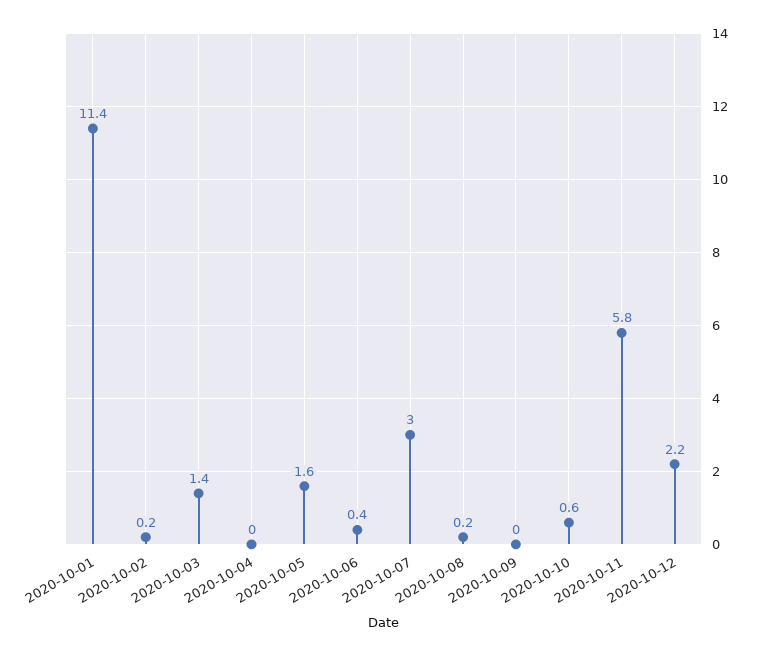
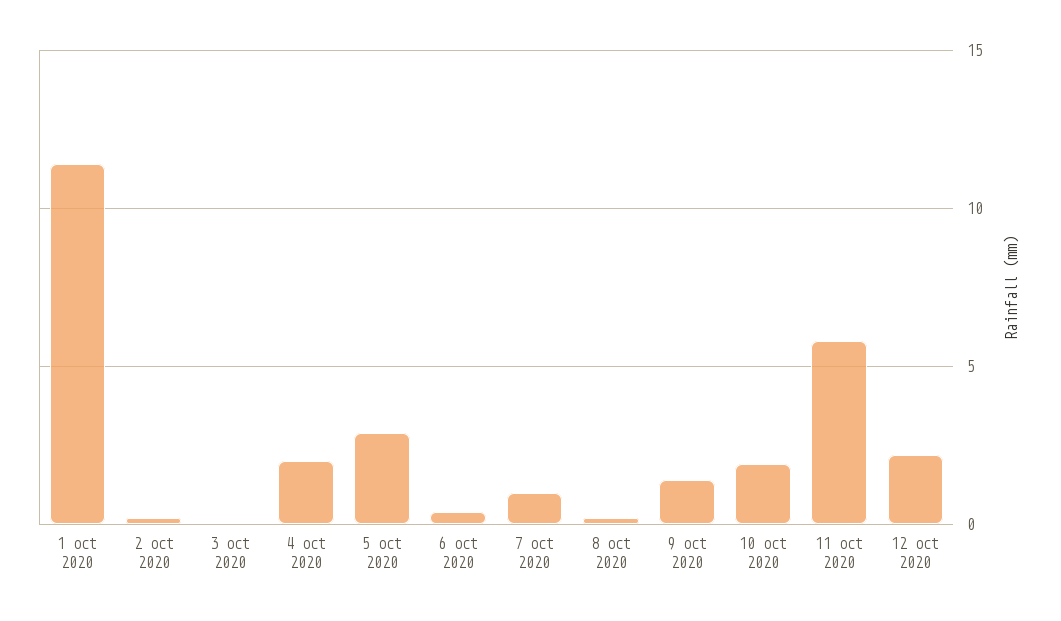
2020-10-03: 1.4 -> 0
2020-10-04: 0 -> 2
2020-10-05: 1.6 -> 3
2020-10-07: 3 -> 1
2020-10-09: 0 -> 1.5
2020-10-10: 0.6 -> 2

